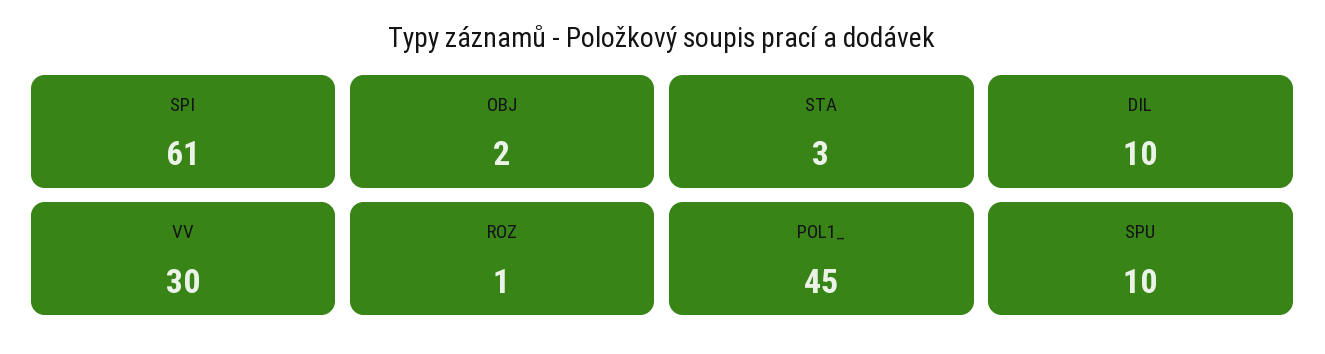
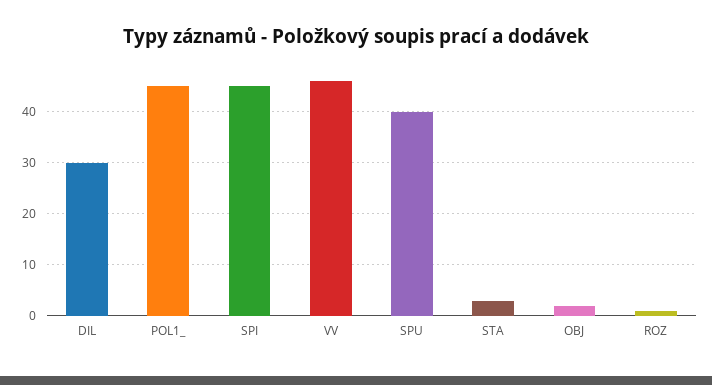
SPI: 61 -> 45
DIL: 10 -> 30
VV: 30 -> 45
SPU: 10 -> 40

